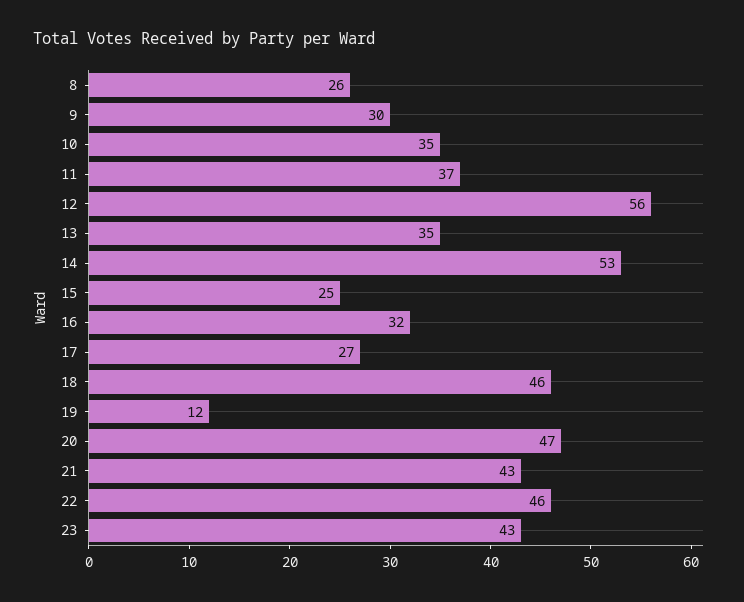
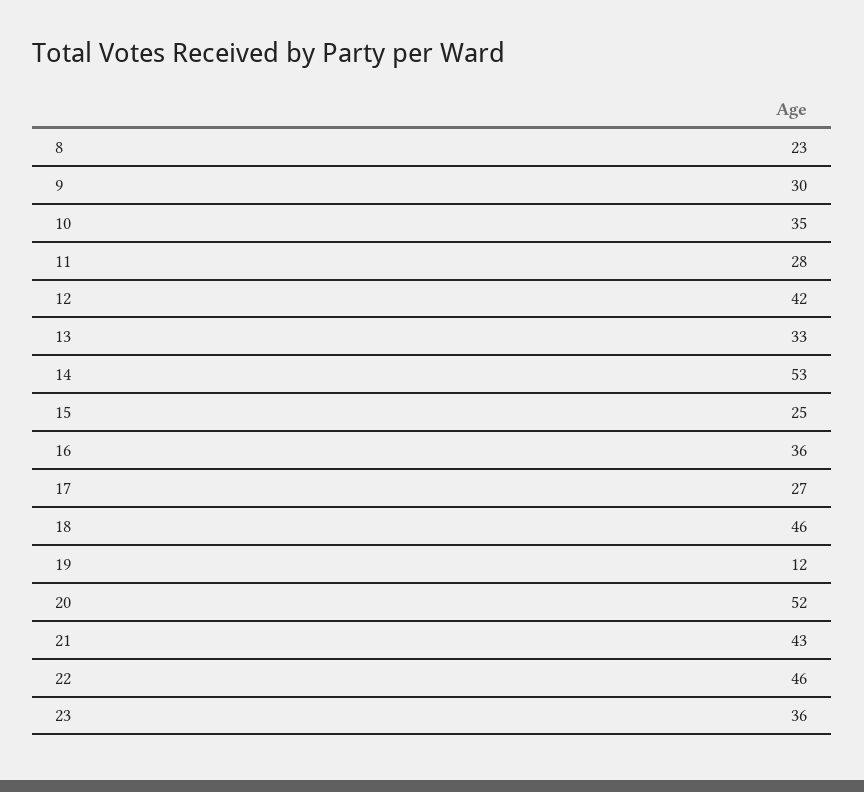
8: 26 -> 23
11: 37 -> 28
12: 56 -> 42
13: 35 -> 33
16: 32 -> 36
20: 47 -> 52
23: 43 -> 36

